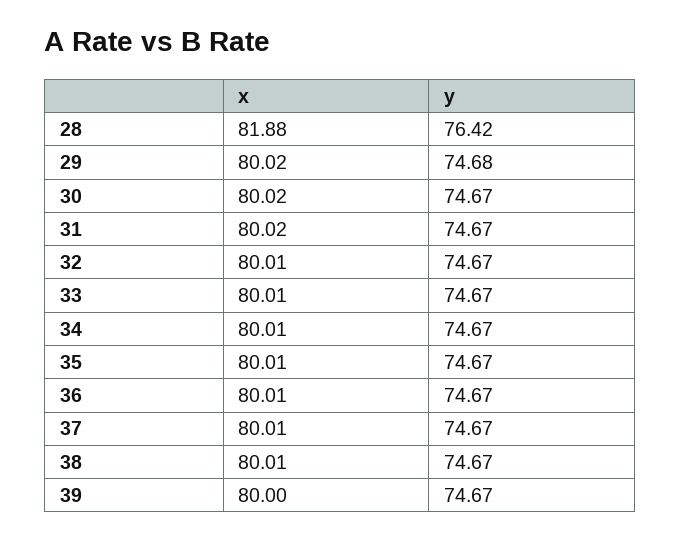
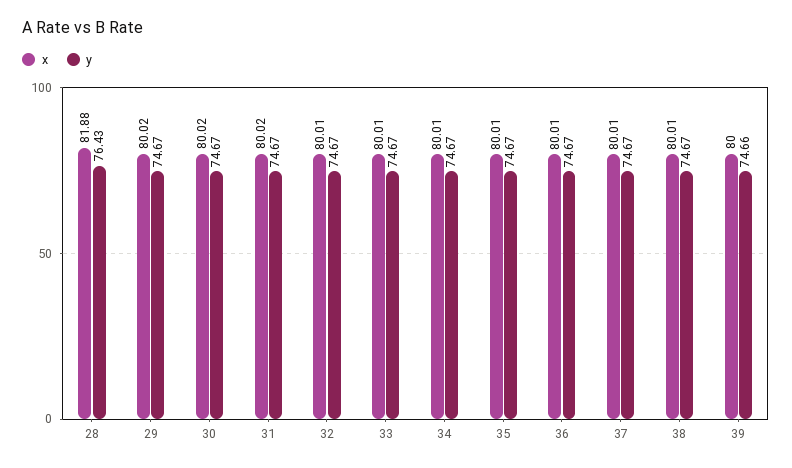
y, 28: 76.42 -> 76.43
y, 29: 74.68 -> 74.67
y, 39: 74.67 -> 74.66

